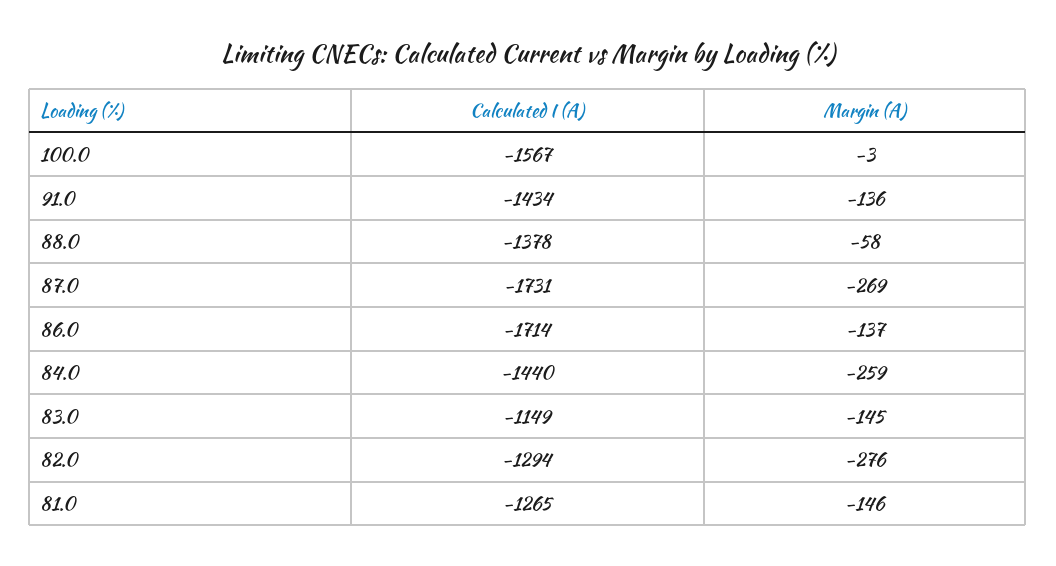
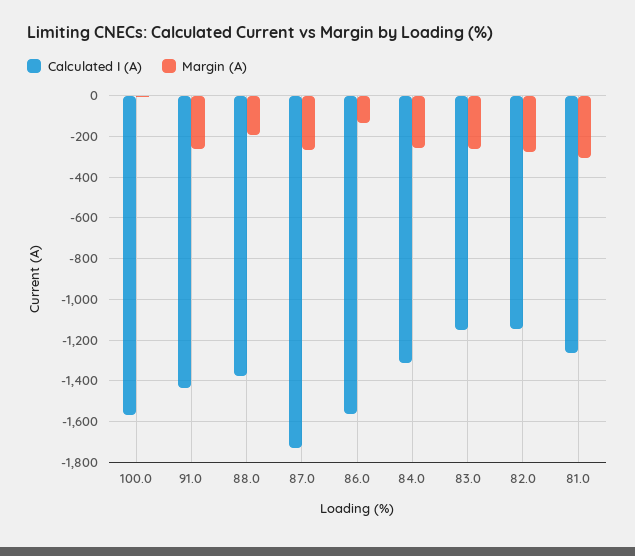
Margin (A), 91.0: -136 -> -250
Margin (A), 88.0: -58 -> -200
Calculated I (A), 86.0: -1714 -> -1550
Calculated I (A), 84.0: -1440 -> -1300
Margin (A), 83.0: -145 -> -250
Calculated I (A), 82.0: -1294 -> -1150
Margin (A), 81.0: -146 -> -300

